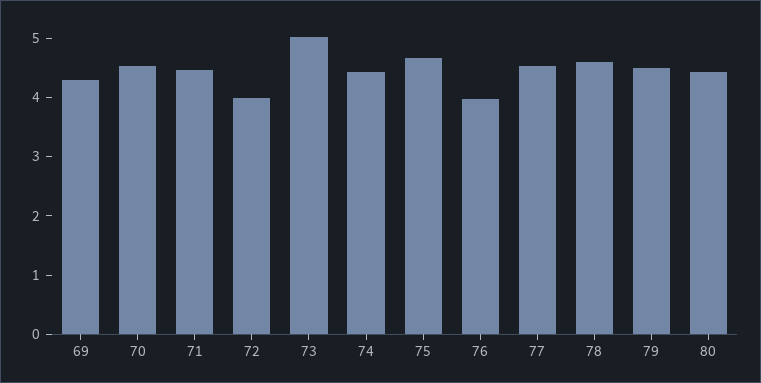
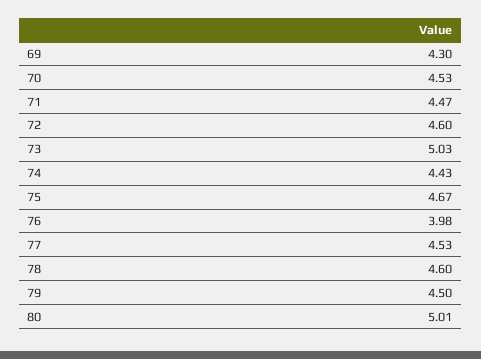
72: 4 -> 4.6
80: 4.4 -> 5.01

